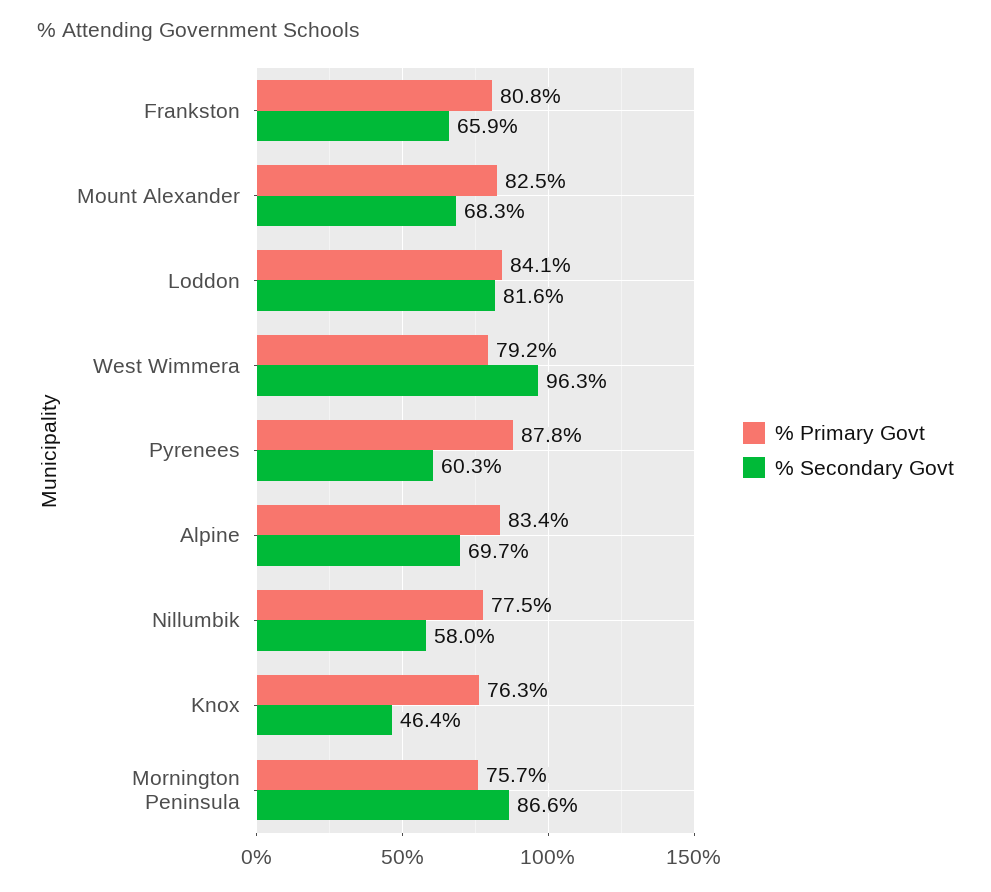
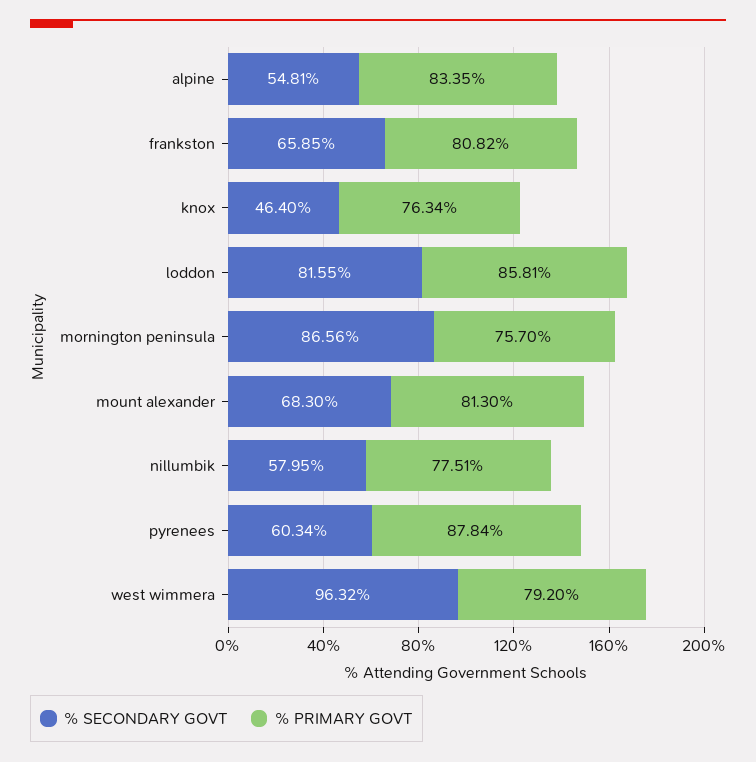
% Primary Govt, Mount Alexander: 82.5 -> 81.3
% Primary Govt, Loddon: 84.1 -> 85.81
% Secondary Govt, Alpine: 69.7 -> 54.81

